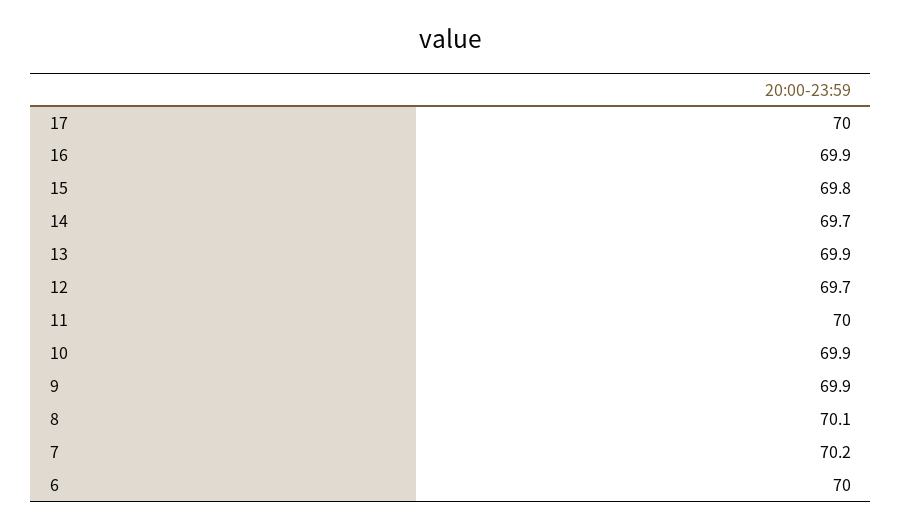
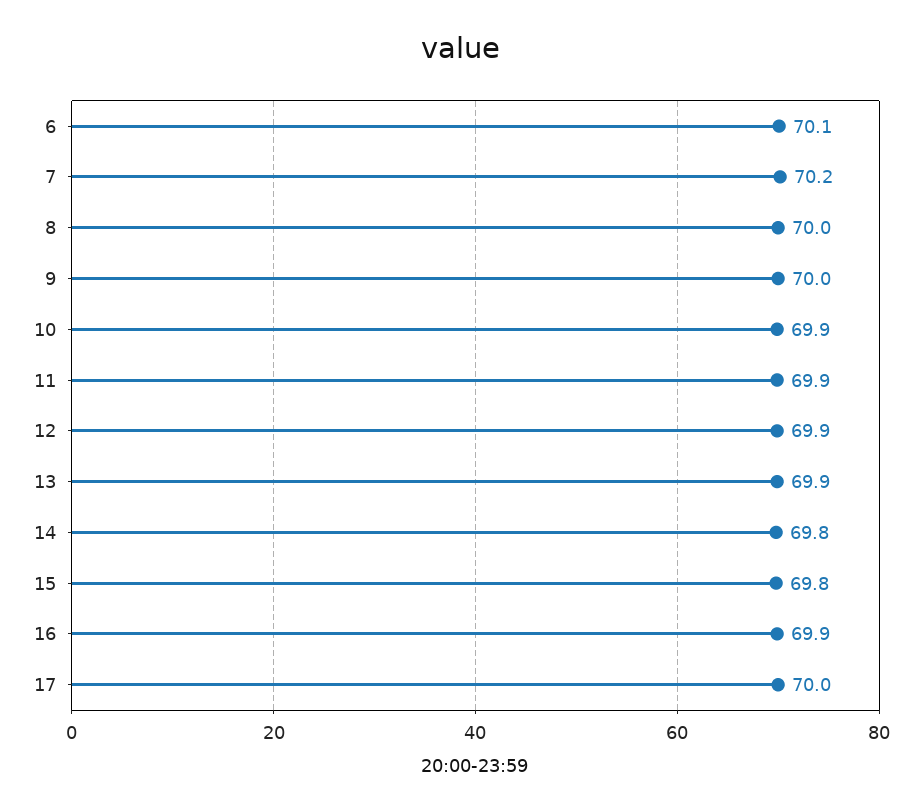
14: 69.7 -> 69.8
12: 69.7 -> 69.9
11: 70 -> 69.9
9: 69.9 -> 70
8: 70.1 -> 70
6: 70 -> 70.1

